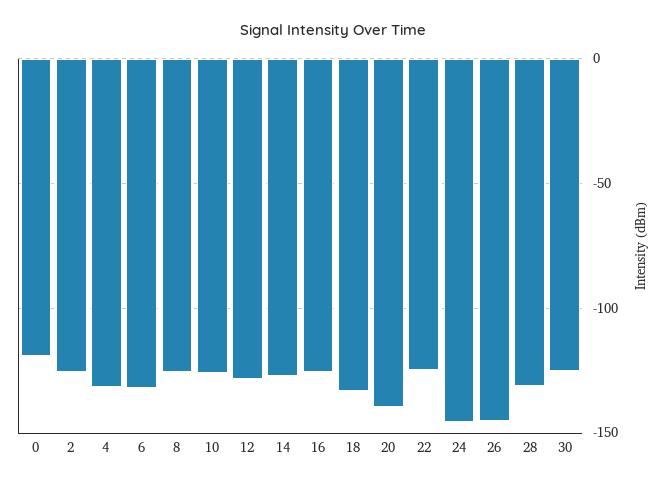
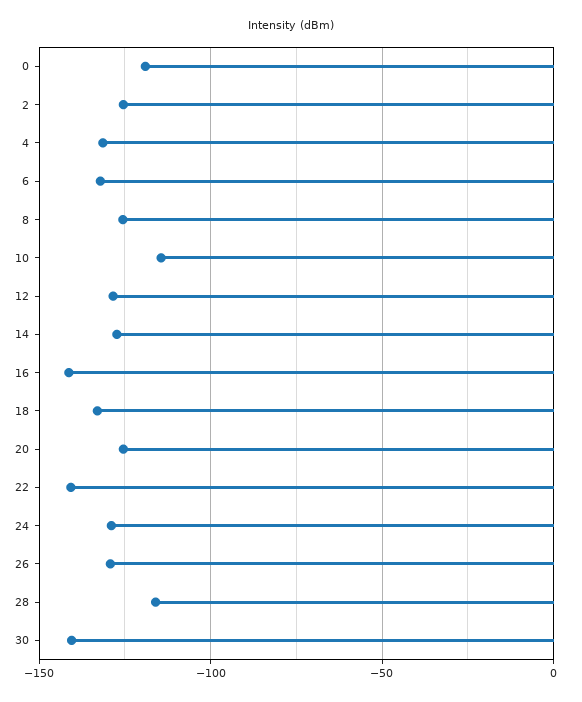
10: -125 -> -115
16: -125 -> -140
20: -140 -> -125
22: -125 -> -140
24: -145 -> -130
26: -145 -> -130
28: -130 -> -115
30: -125 -> -140

